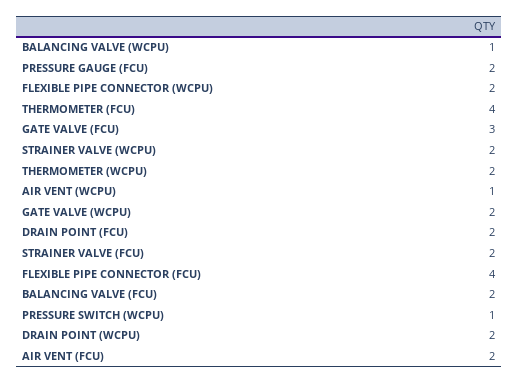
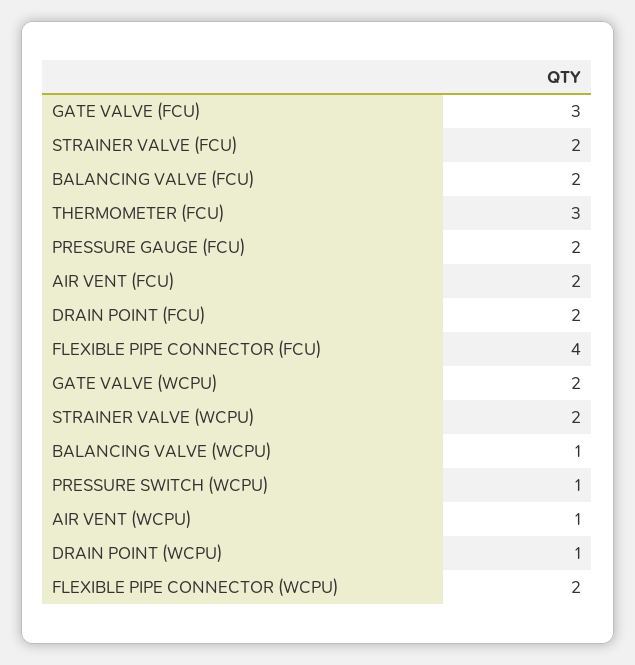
THERMOMETER (FCU): 4 -> 3
THERMOMETER (WCPU): 2 -> none
DRAIN POINT (WCPU): 2 -> 1

